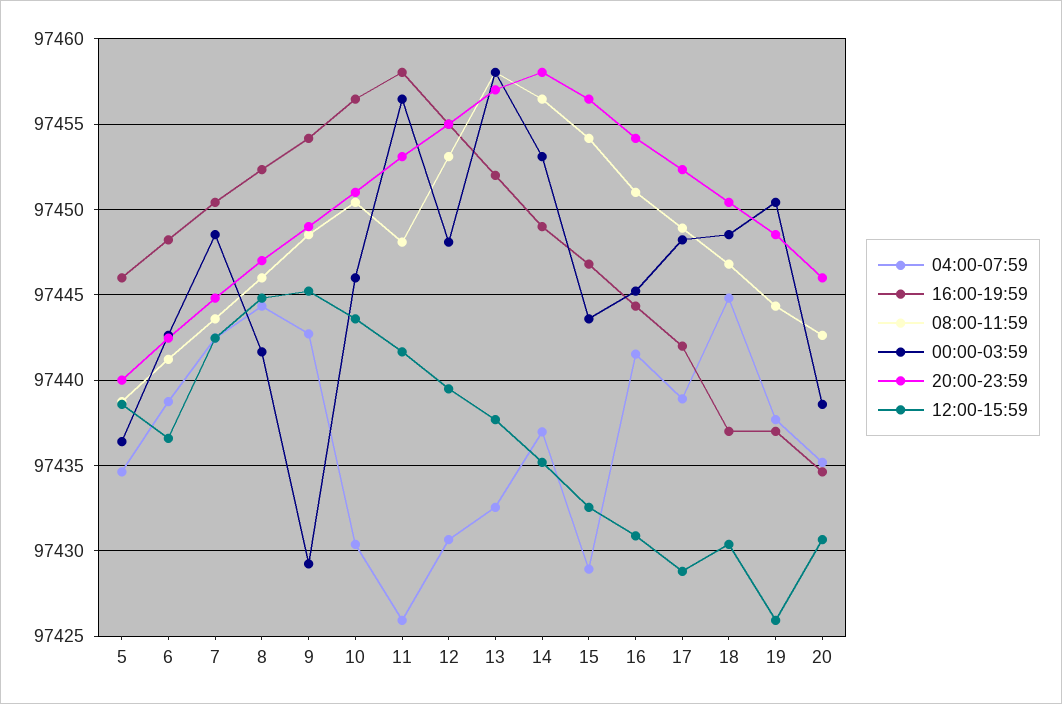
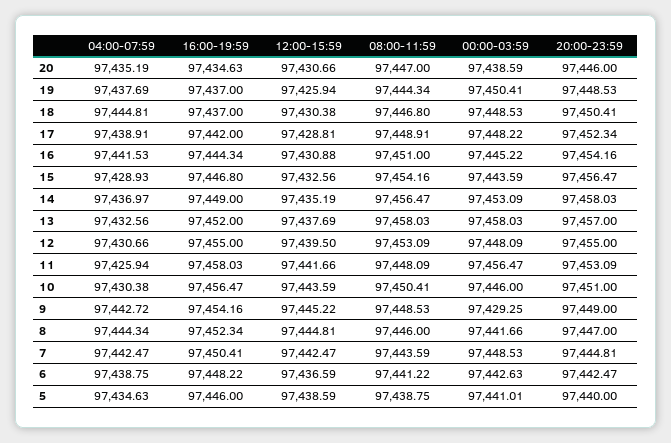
00:00-03:59, 5: 97436.5 -> 97441.01
08:00-11:59, 20: 97442.5 -> 97447

